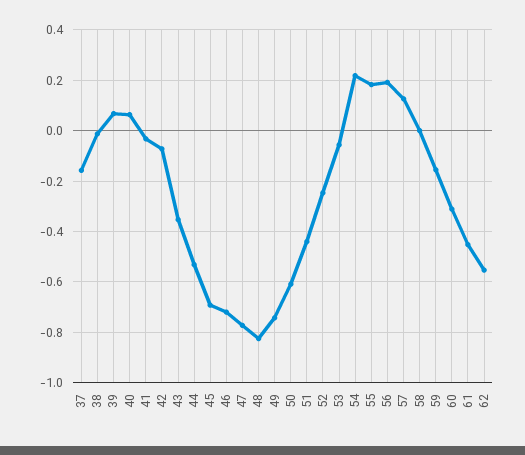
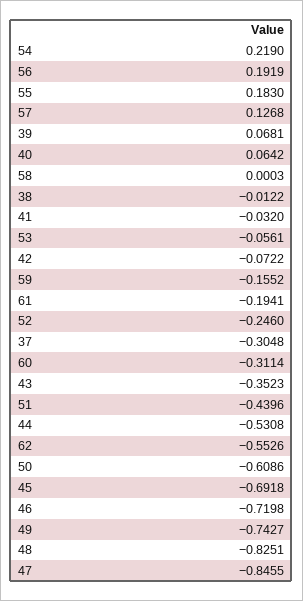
37: -0.15 -> -0.3048
47: -0.775 -> -0.8455
61: -0.45 -> -0.1941

